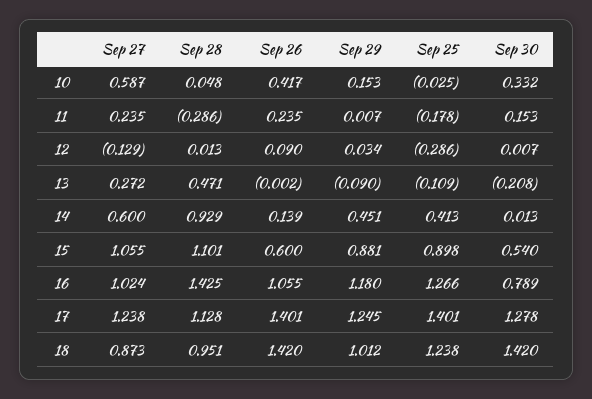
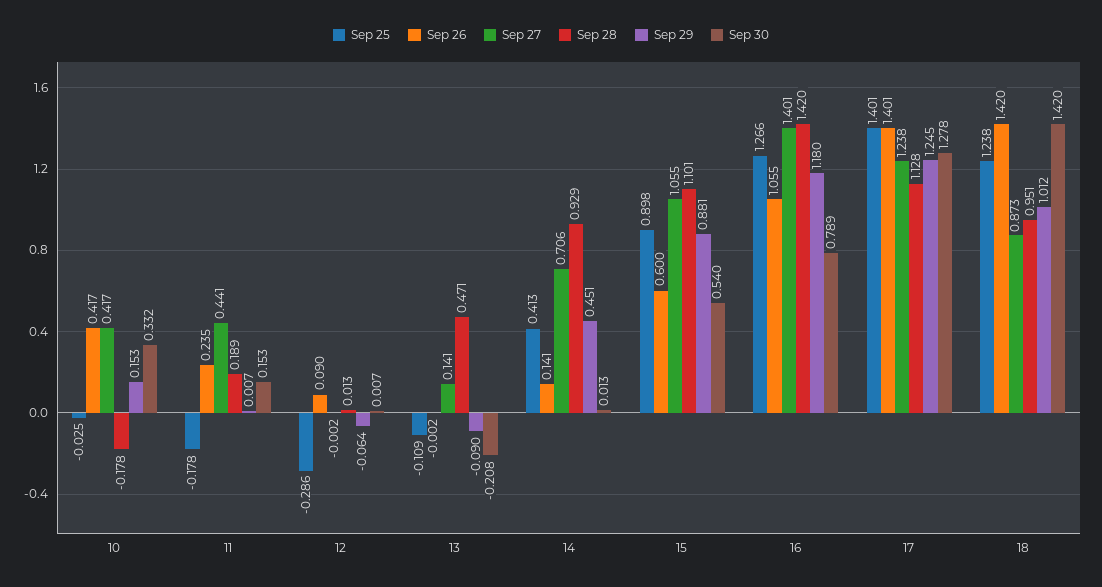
Sep 27, 10: 0.587 -> 0.417
Sep 28, 10: 0.048 -> -0.178
Sep 27, 11: 0.235 -> 0.441
Sep 28, 11: -0.286 -> 0.189
Sep 27, 12: -0.129 -> -0.002
Sep 29, 12: 0.034 -> -0.064
Sep 27, 13: 0.272 -> 0.141
Sep 27, 14: 0.6 -> 0.706
Sep 26, 14: 0.139 -> 0.141
Sep 27, 16: 1.024 -> 1.401
Sep 28, 16: 1.425 -> 1.42

